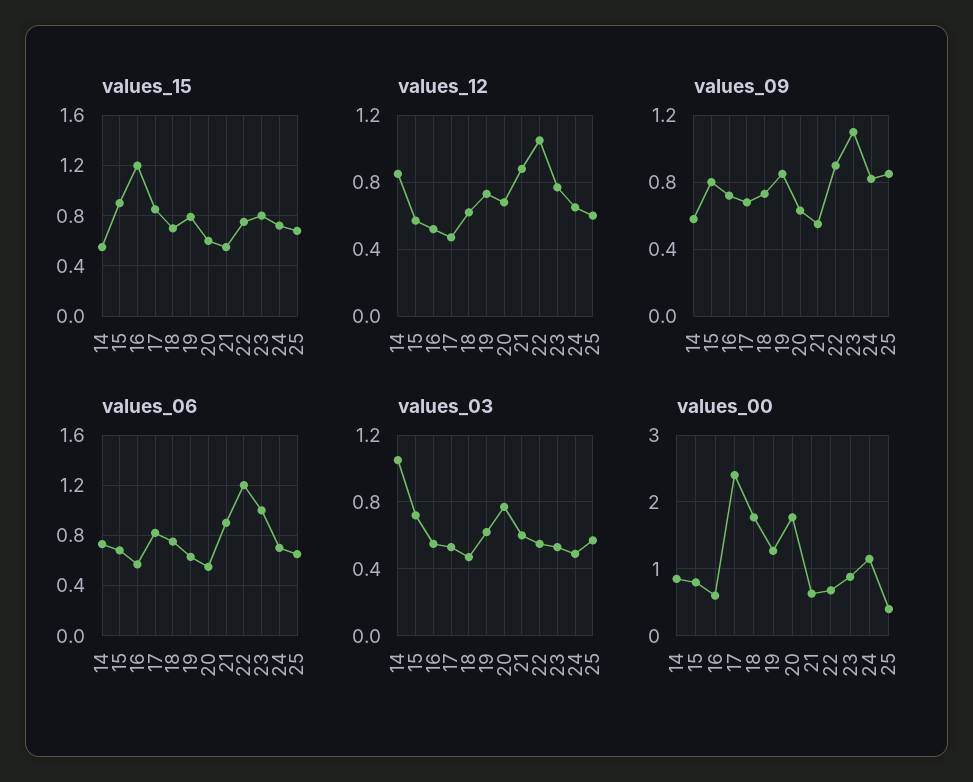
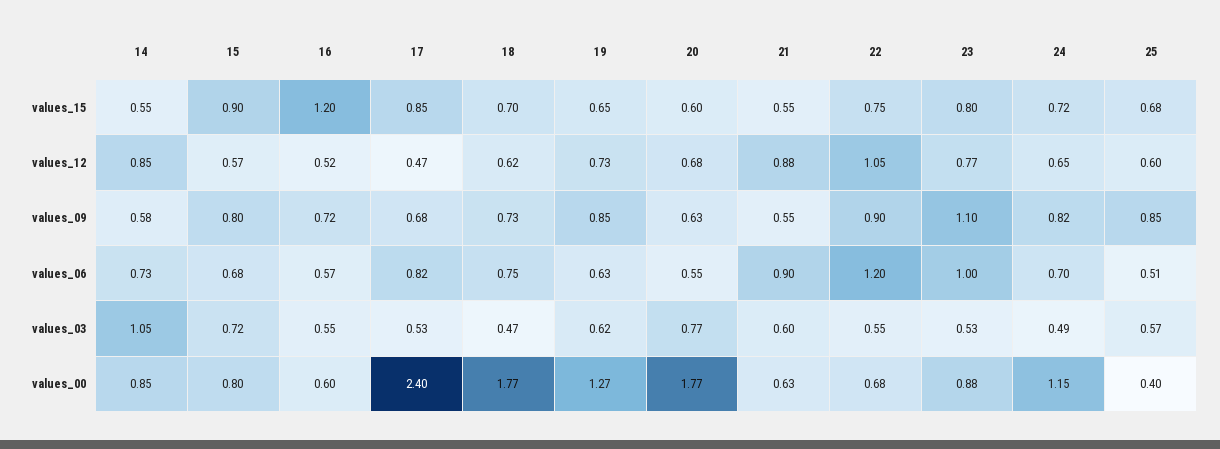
values_15, 19: 0.8 -> 0.65
values_06, 25: 0.65 -> 0.51

